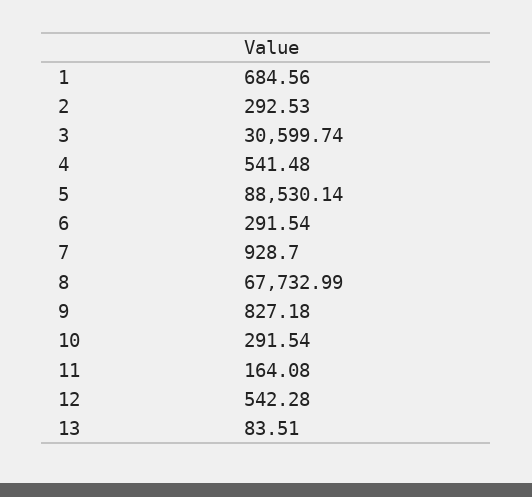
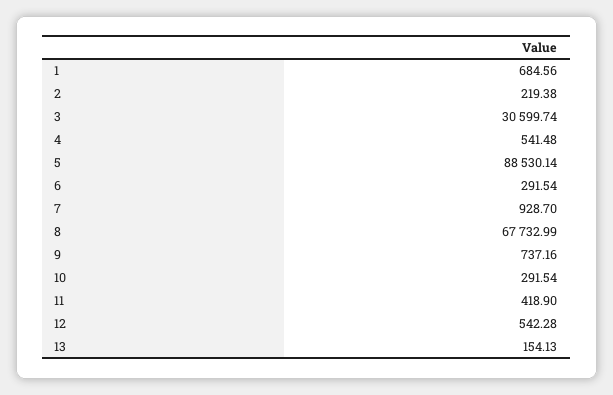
2: 292.53 -> 219.38
9: 827.18 -> 737.16
11: 164.08 -> 418.9
13: 83.51 -> 154.13

